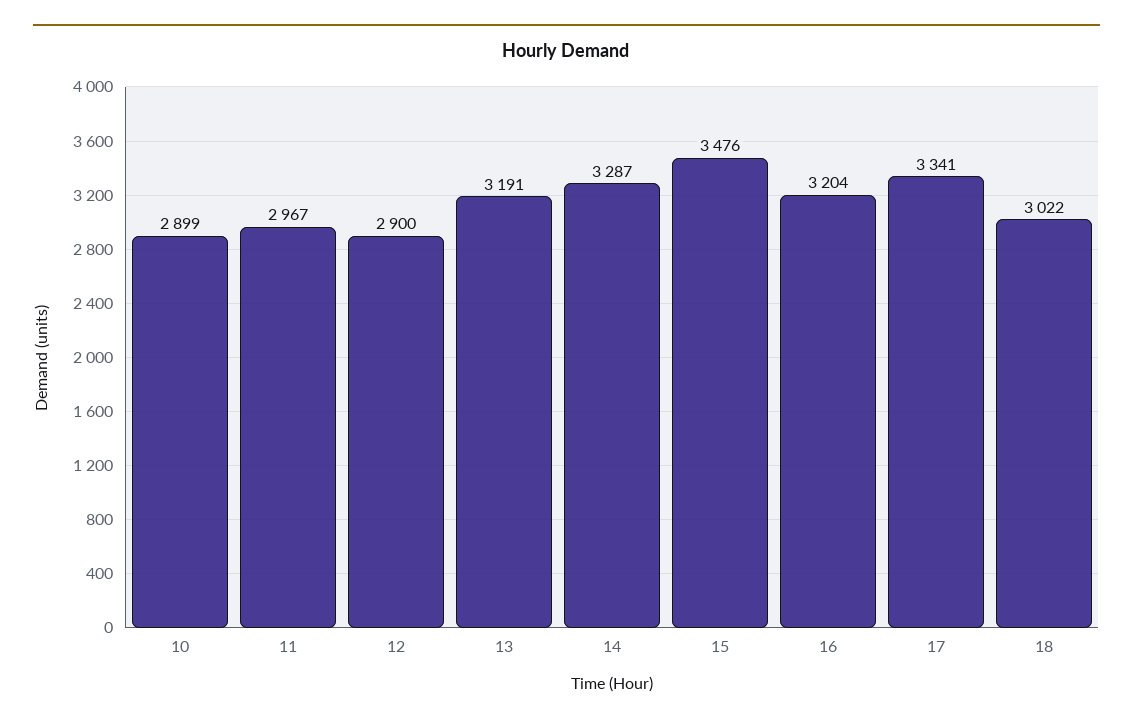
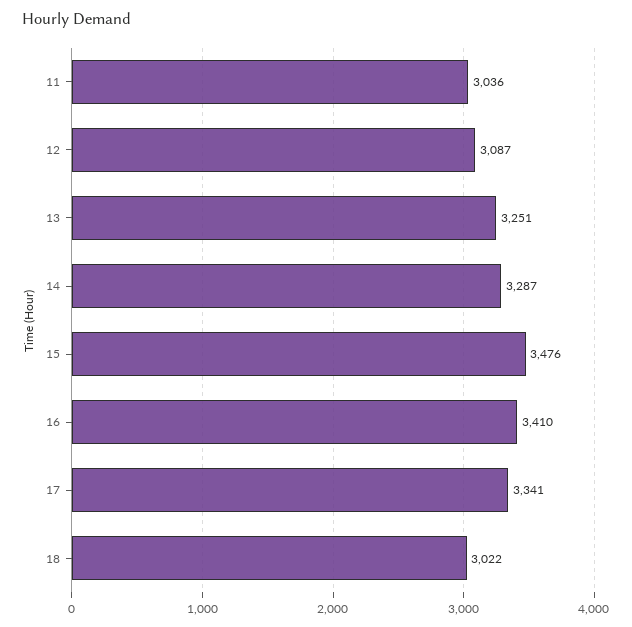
10: 2899 -> none
11: 2967 -> 3036
12: 2900 -> 3087
13: 3191 -> 3251
16: 3204 -> 3410

